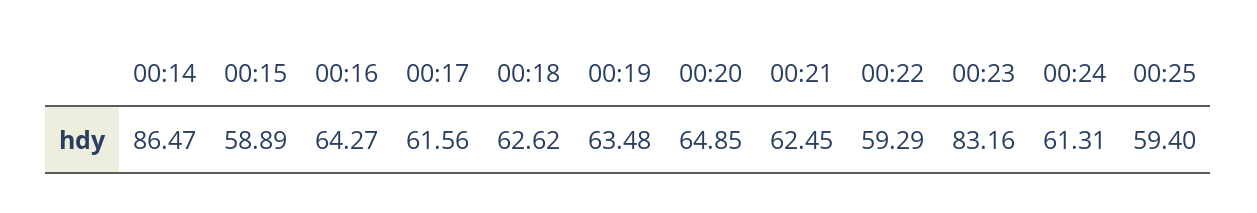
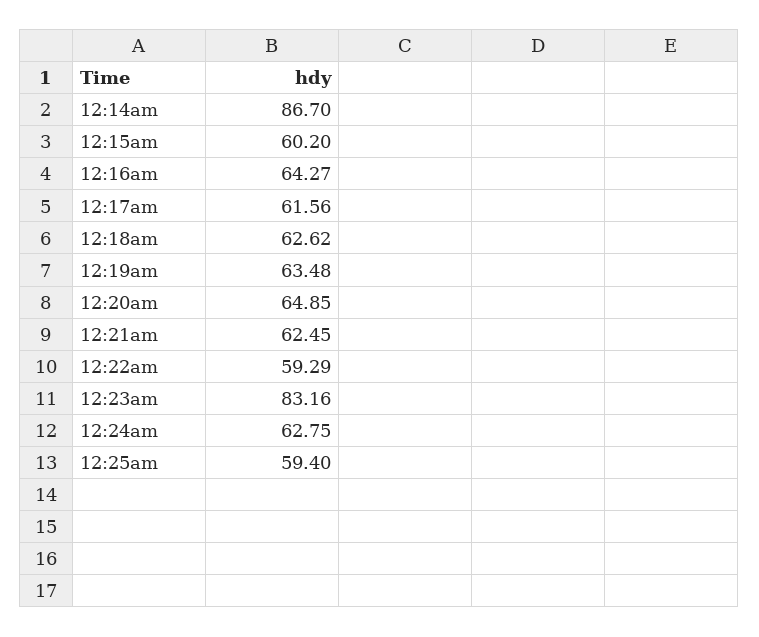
00:14: 86.47 -> 86.7
00:15: 58.89 -> 60.2
00:24: 61.31 -> 62.75

